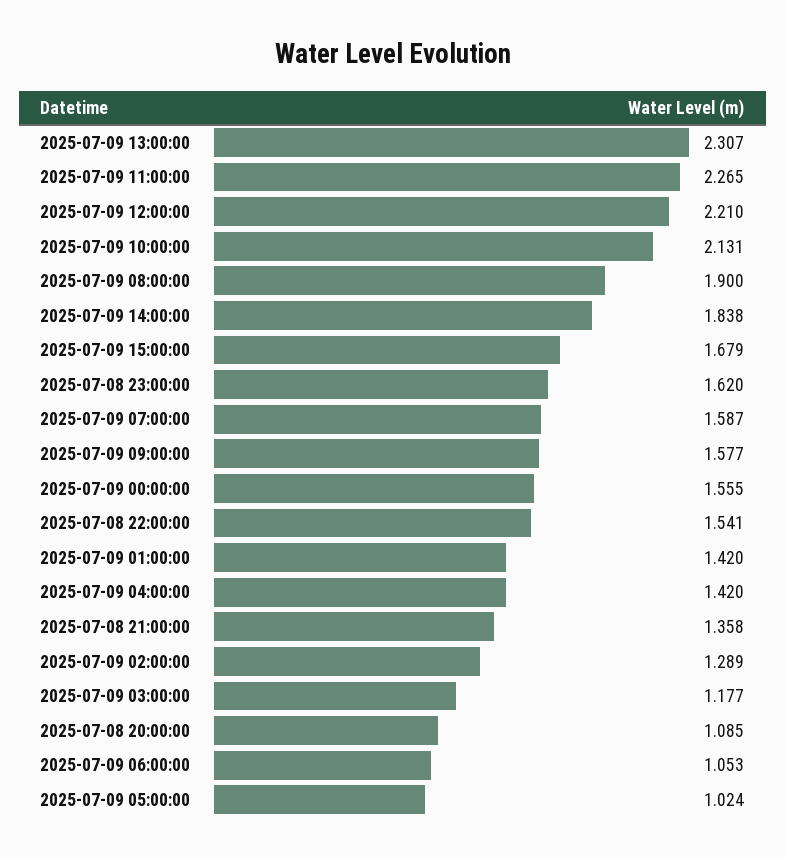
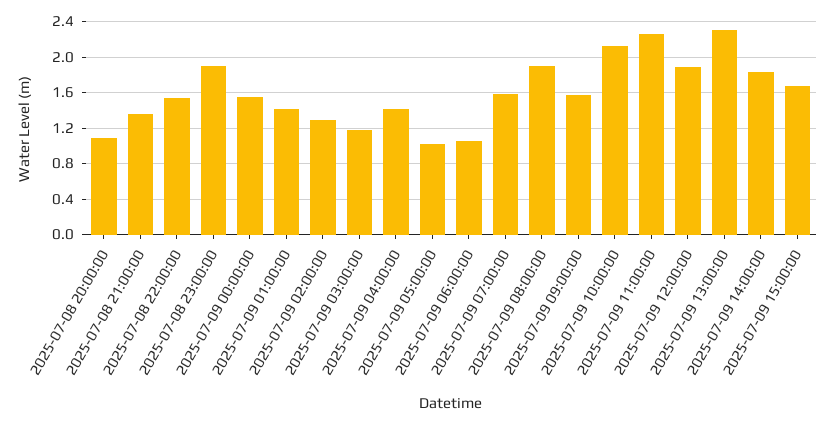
2025-07-09 12:00:00: 2.21 -> 1.9
2025-07-08 23:00:00: 1.62 -> 1.9

